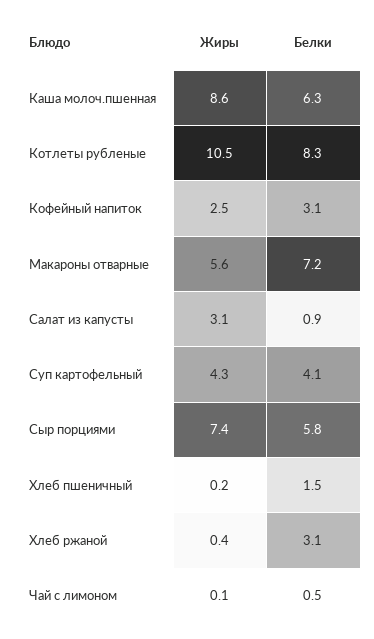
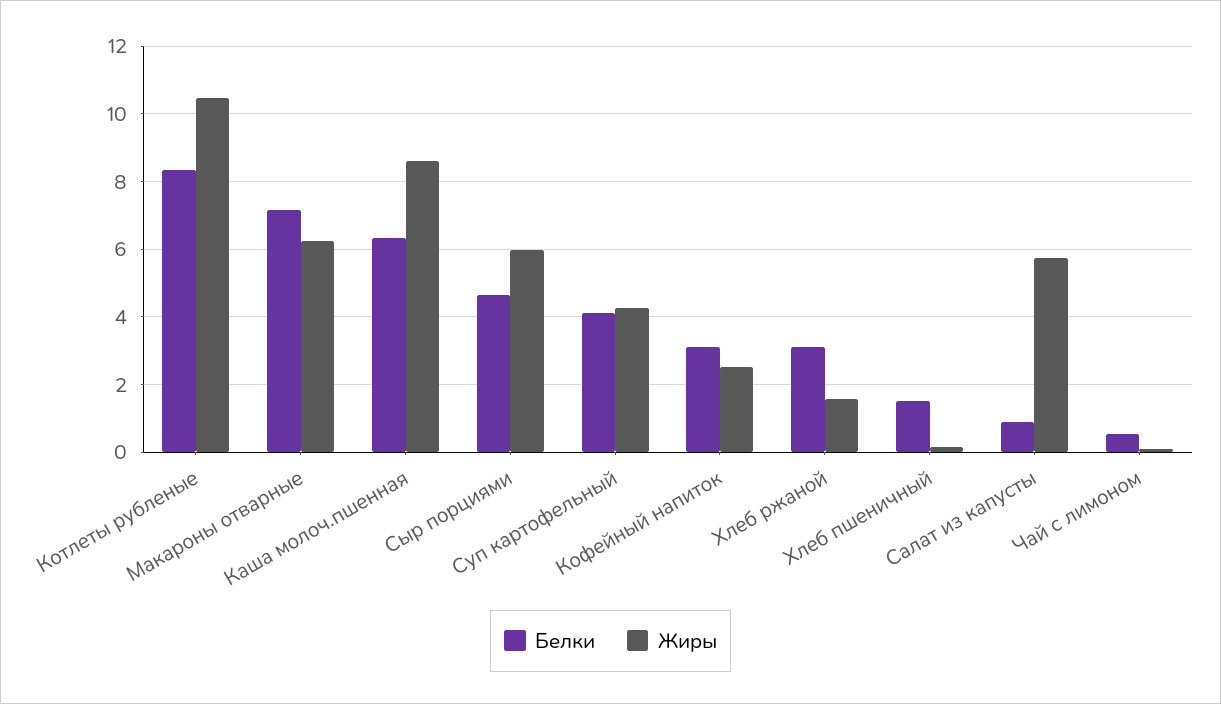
Жиры, Макароны отварные: 5.6 -> 6.2
Жиры, Салат из капусты: 3.1 -> 5.8
Жиры, Сыр порциями: 7.4 -> 6
Белки, Сыр порциями: 5.8 -> 4.6
Жиры, Хлеб ржаной: 0.4 -> 1.6

